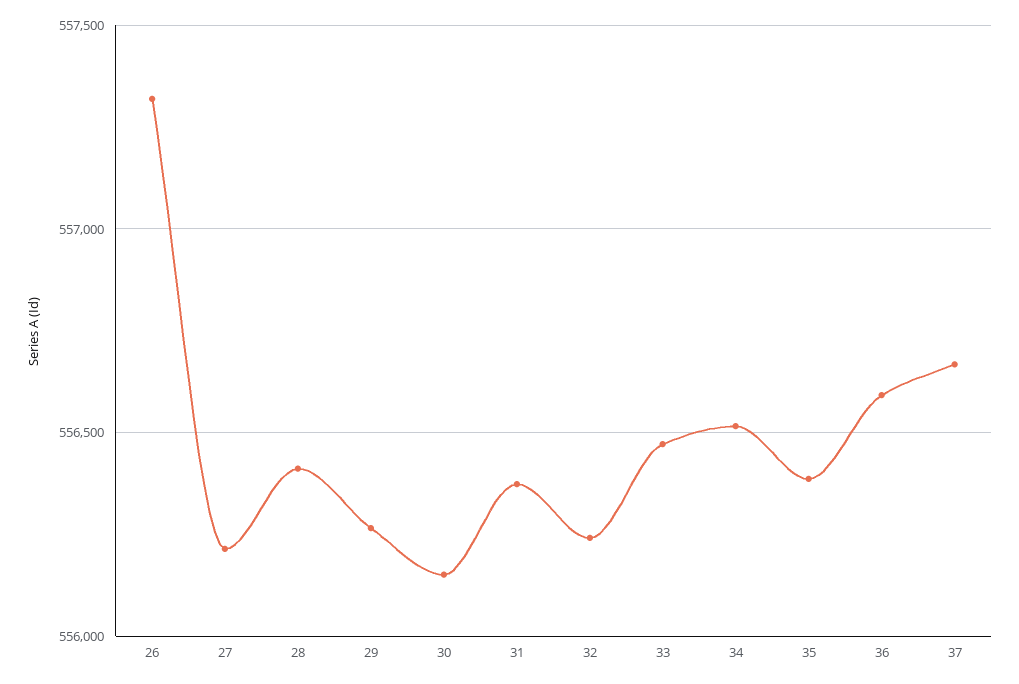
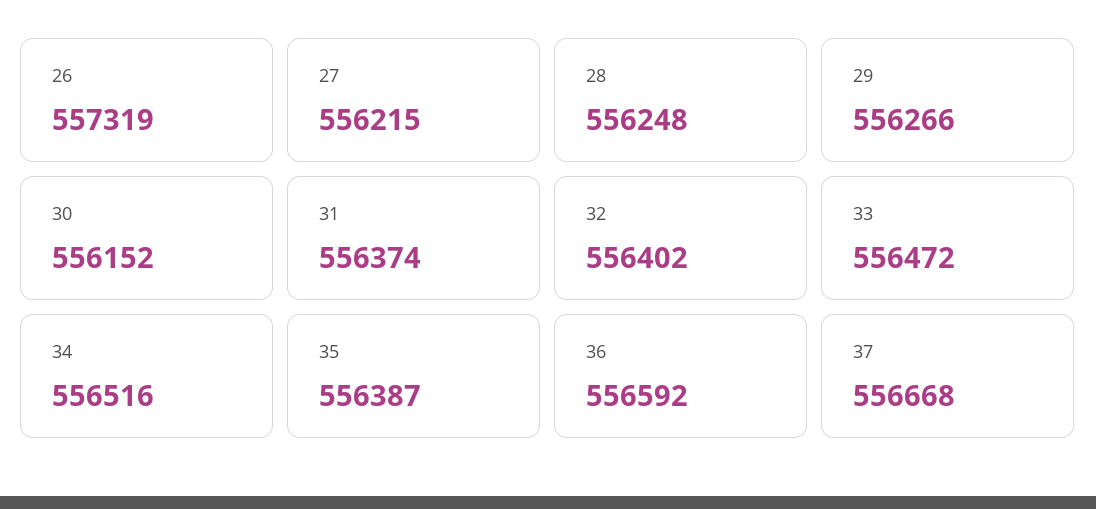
28: 556400 -> 556248
32: 556250 -> 556402

